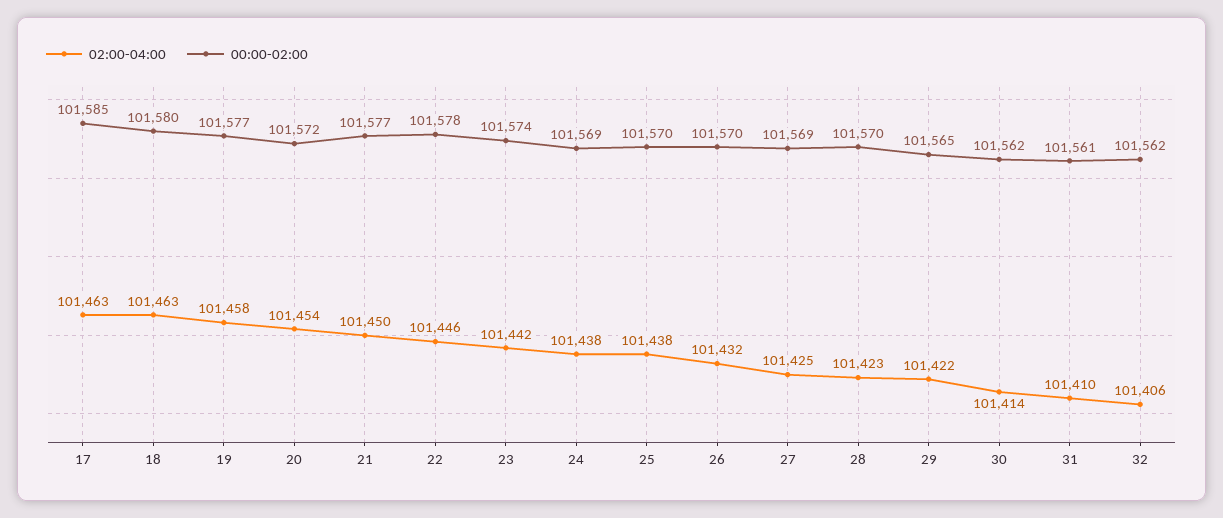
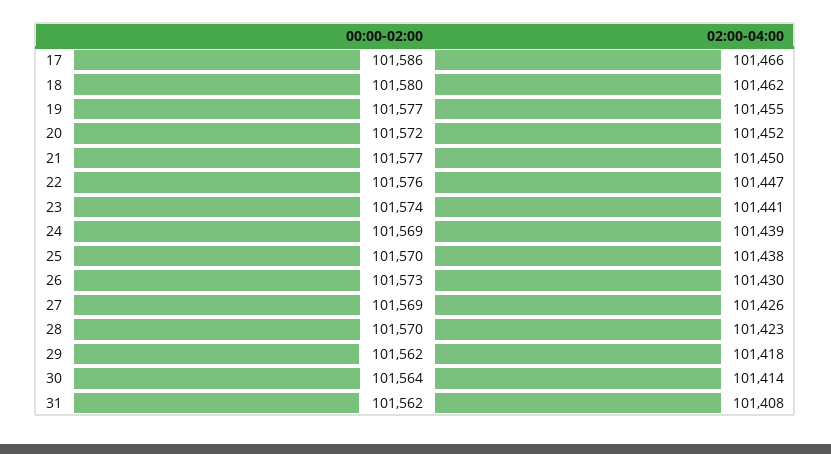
02:00-04:00, 17: 101463 -> 101466
00:00-02:00, 17: 101585 -> 101586
02:00-04:00, 18: 101463 -> 101462
02:00-04:00, 19: 101458 -> 101455
02:00-04:00, 20: 101454 -> 101452
02:00-04:00, 22: 101446 -> 101447
00:00-02:00, 22: 101578 -> 101576
02:00-04:00, 23: 101442 -> 101441
02:00-04:00, 24: 101438 -> 101439
02:00-04:00, 26: 101432 -> 101430
00:00-02:00, 26: 101570 -> 101573
02:00-04:00, 27: 101425 -> 101426
02:00-04:00, 29: 101422 -> 101418
00:00-02:00, 29: 101565 -> 101562
00:00-02:00, 30: 101562 -> 101564
02:00-04:00, 31: 101410 -> 101408
00:00-02:00, 31: 101561 -> 101562
02:00-04:00, 32: 101406 -> none
00:00-02:00, 32: 101562 -> none

